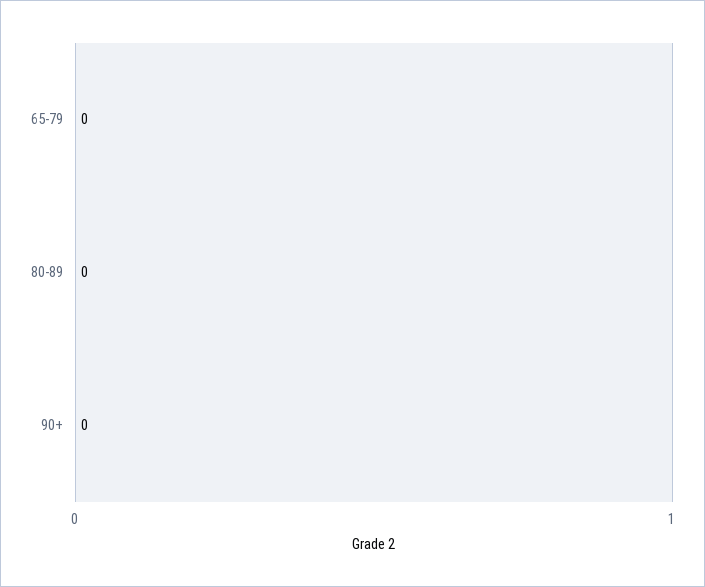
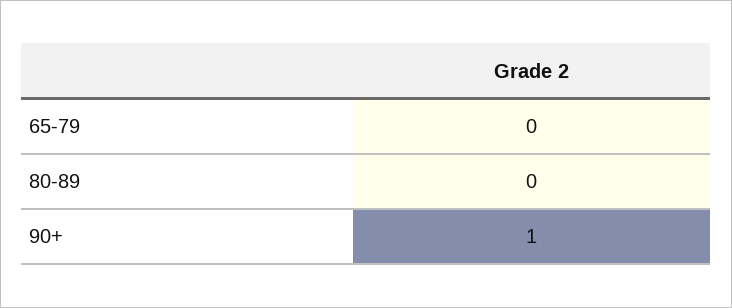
90+: 0 -> 1

